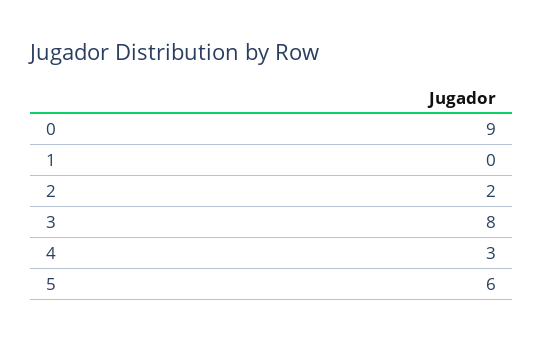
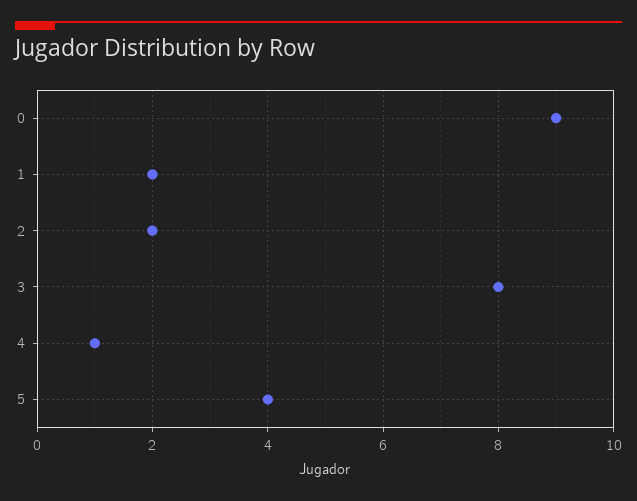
1: 0 -> 2
4: 3 -> 1
5: 6 -> 4

